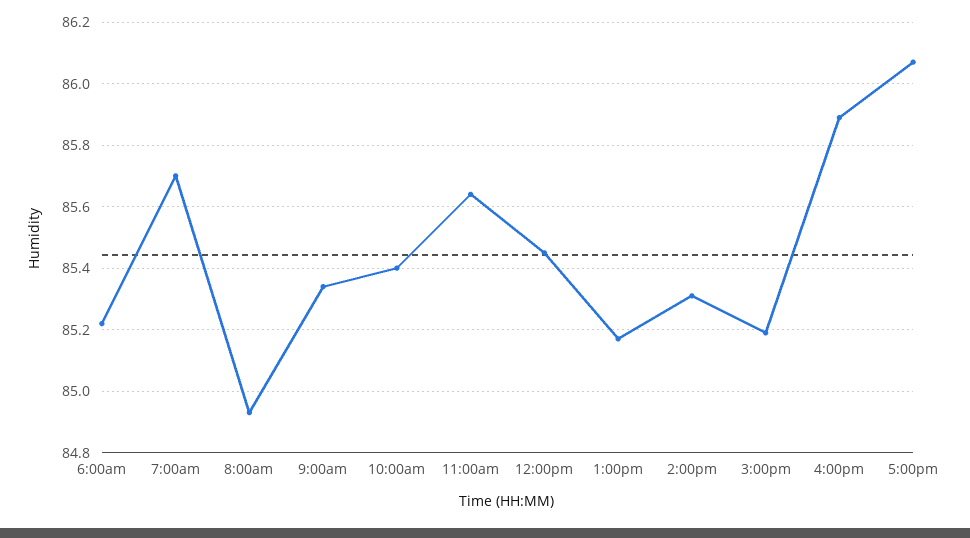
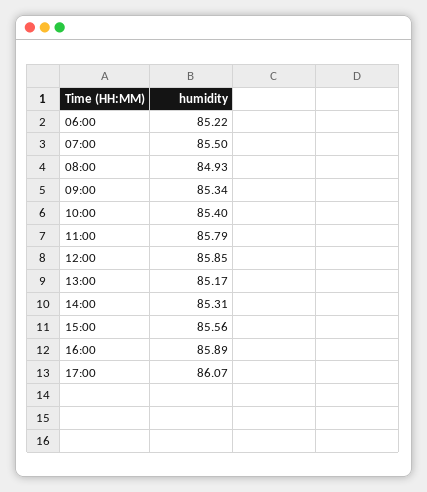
7:00am: 85.7 -> 85.5
11:00am: 85.65 -> 85.79
12:00pm: 85.45 -> 85.85
3:00pm: 85.2 -> 85.56

